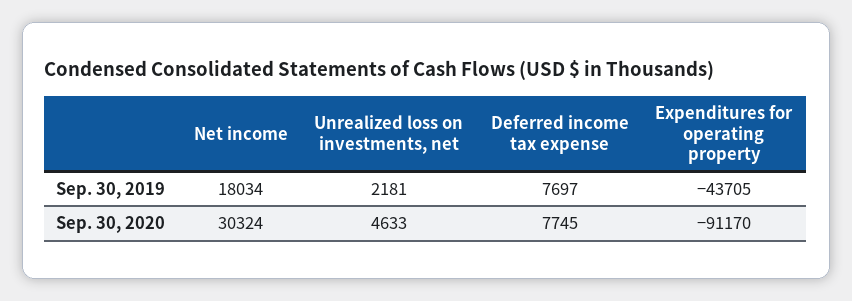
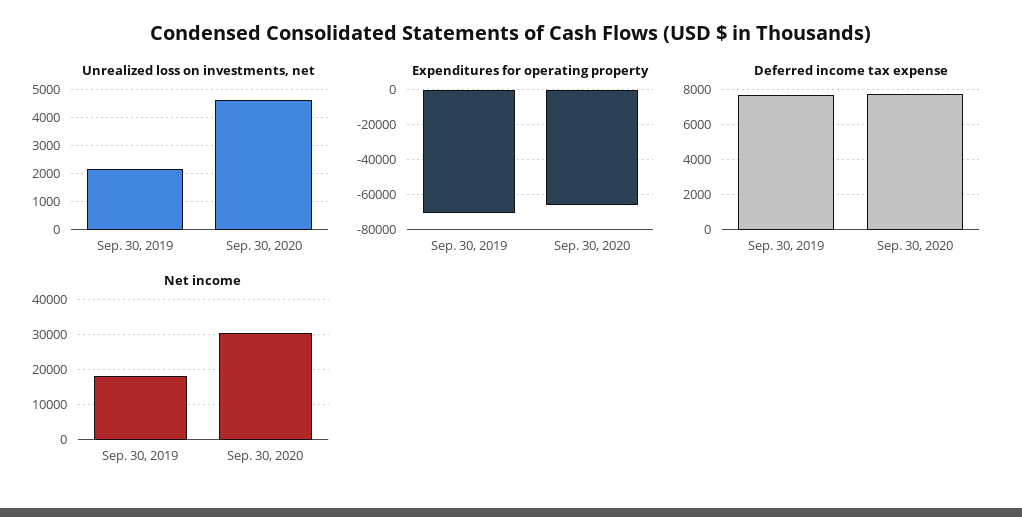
Expenditures for operating property, Sep. 30, 2019: -43705 -> -70000
Expenditures for operating property, Sep. 30, 2020: -91170 -> -65000

